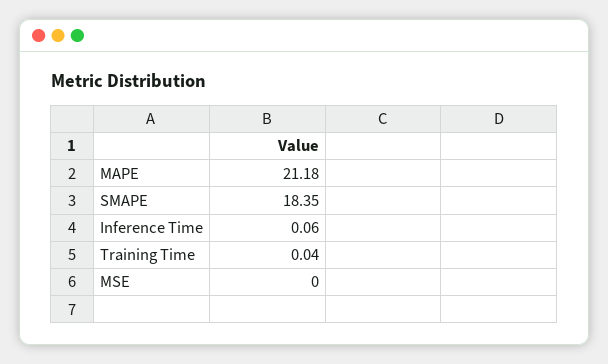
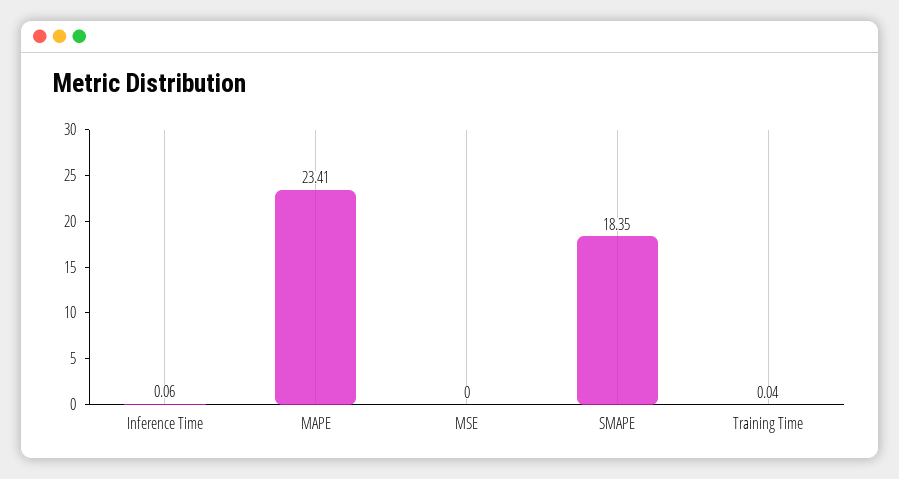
MAPE: 21.18 -> 23.41

